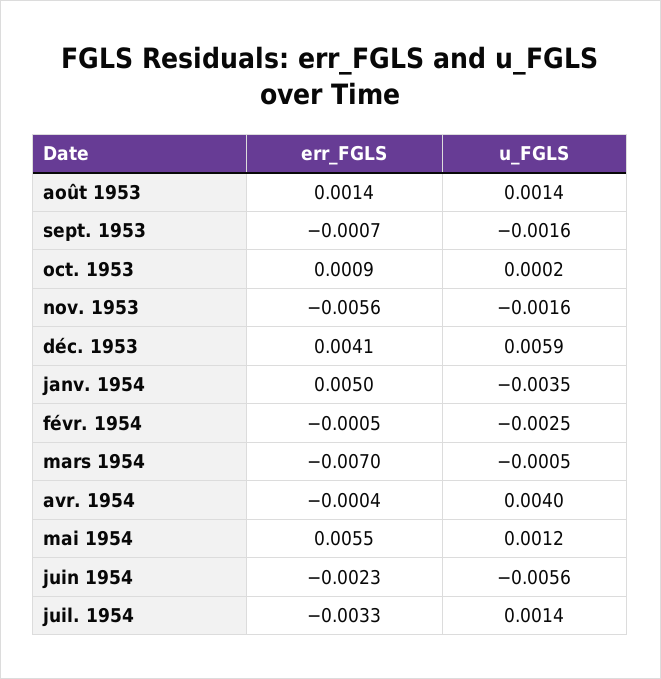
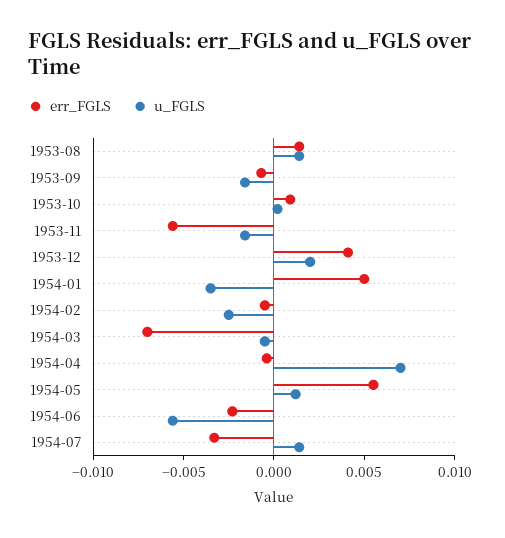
u_FGLS, déc. 1953: 0.0059 -> 0.002
u_FGLS, avr. 1954: 0.004 -> 0.007

